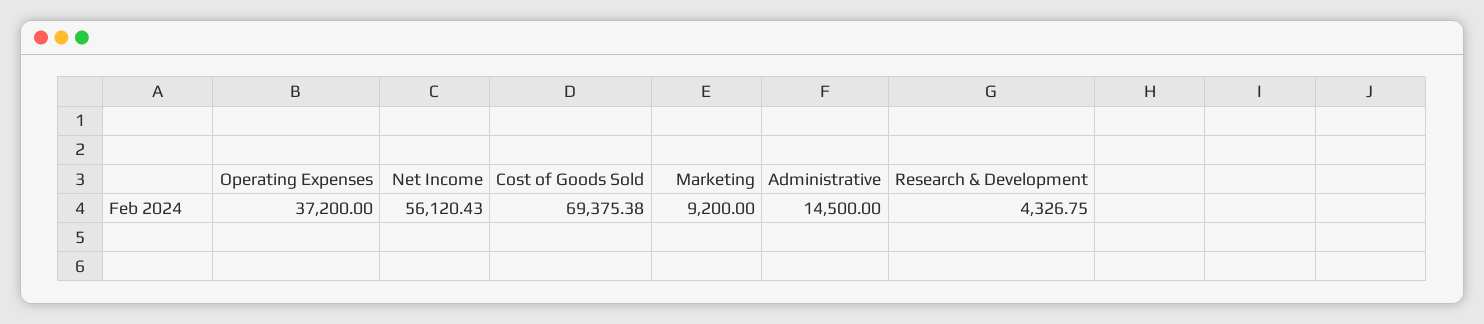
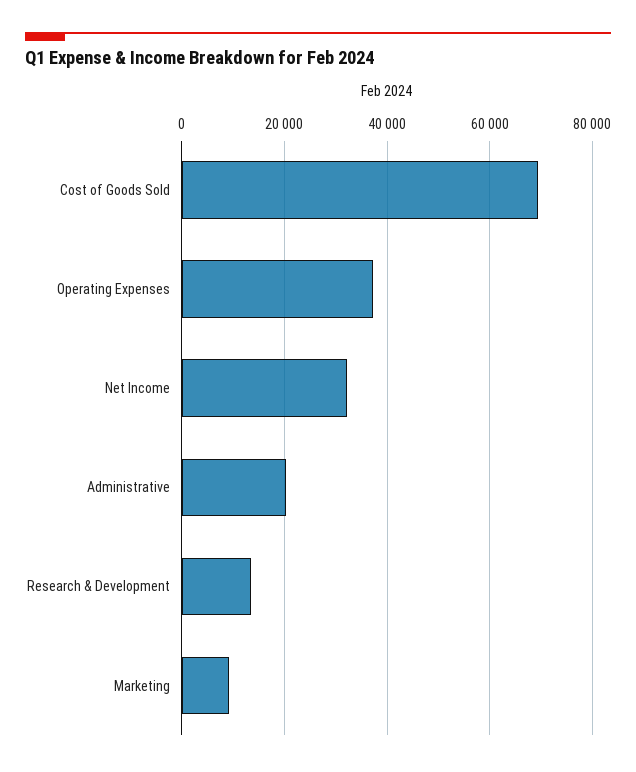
Net Income: 56120.43 -> 32000
Administrative: 14500 -> 20000
Research & Development: 4326.75 -> 14000

